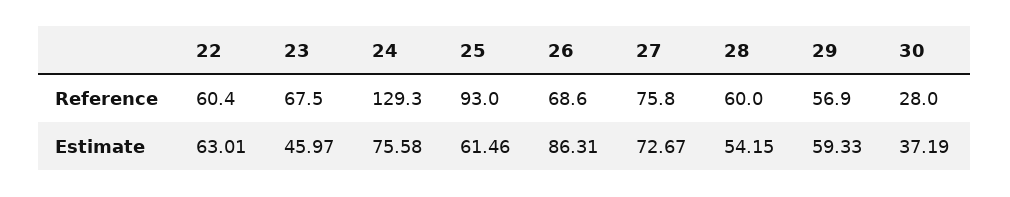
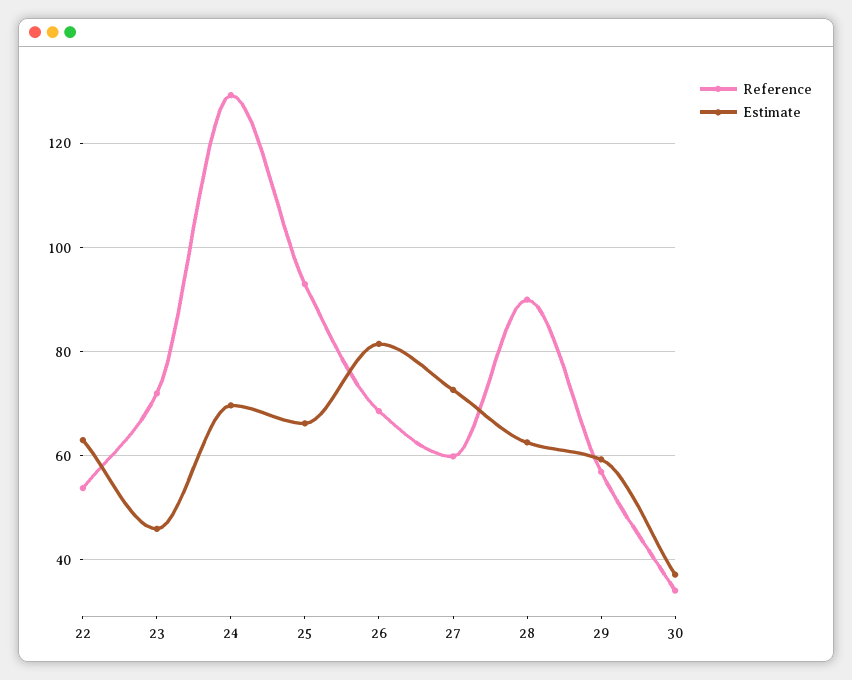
Reference, 22: 60.4 -> 54
Reference, 23: 67.5 -> 72
Reference, 27: 75.8 -> 60
Reference, 28: 60 -> 90
Reference, 30: 28 -> 34
Estimate, 24: 75.58 -> 70
Estimate, 25: 61.46 -> 66
Estimate, 26: 86.31 -> 82
Estimate, 28: 54.15 -> 62

